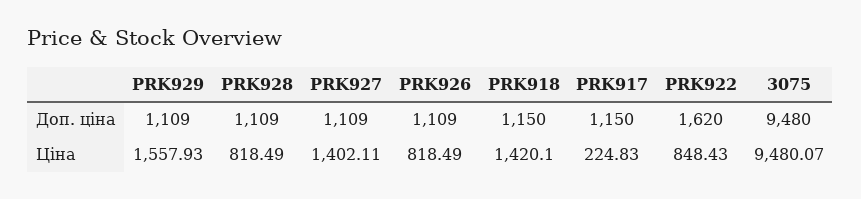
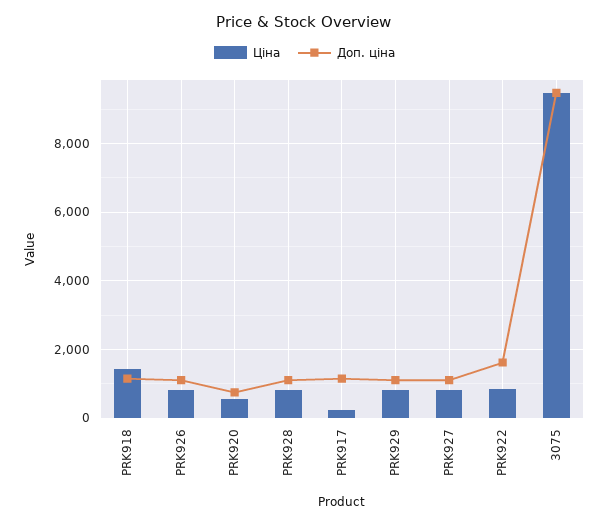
Ціна, PRK929: 1557.93 -> 800
Ціна, PRK927: 1402.11 -> 800
Ціна, PRK920: none -> 600
Доп. ціна, PRK920: none -> 800

